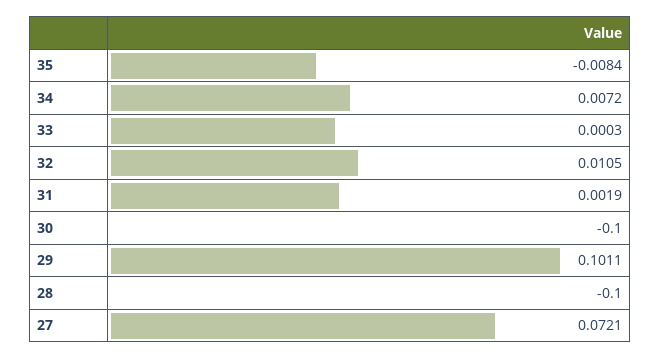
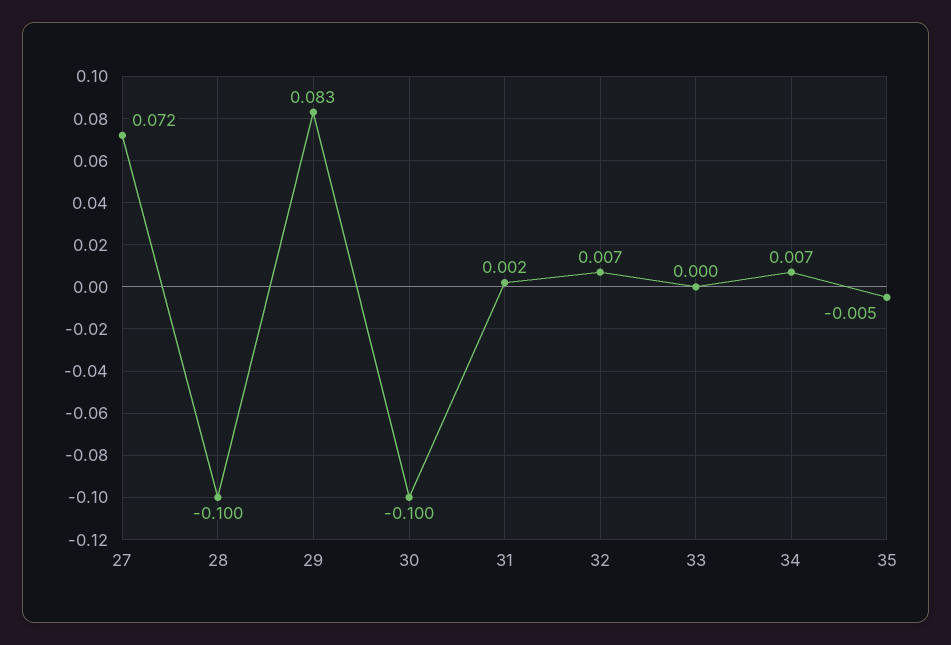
35: -0.0084 -> -0.005
32: 0.0105 -> 0.007
29: 0.1011 -> 0.083

